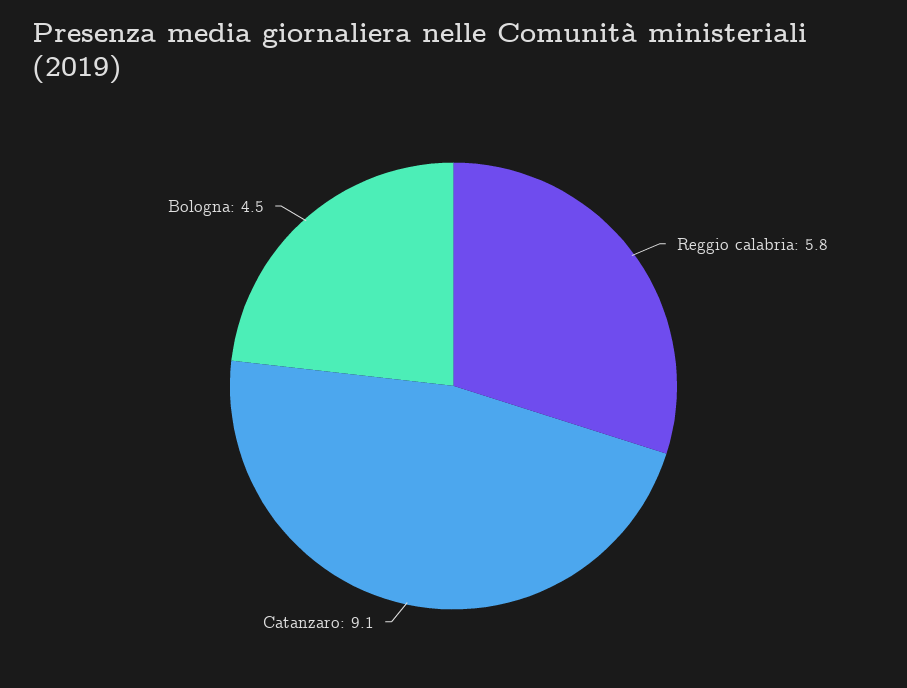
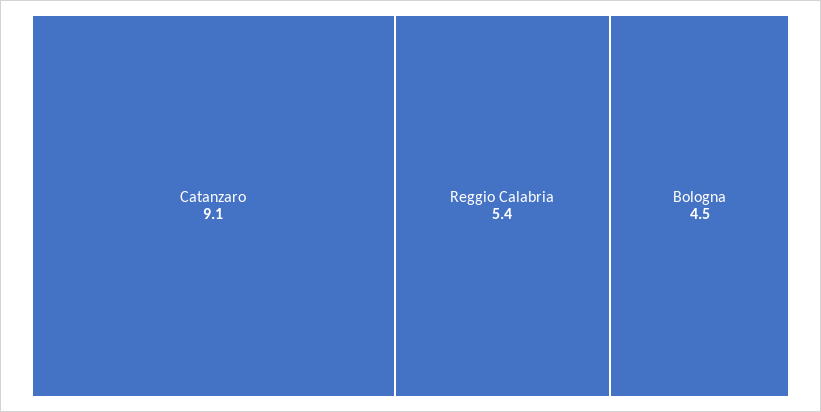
Reggio calabria: 5.8 -> 5.4

